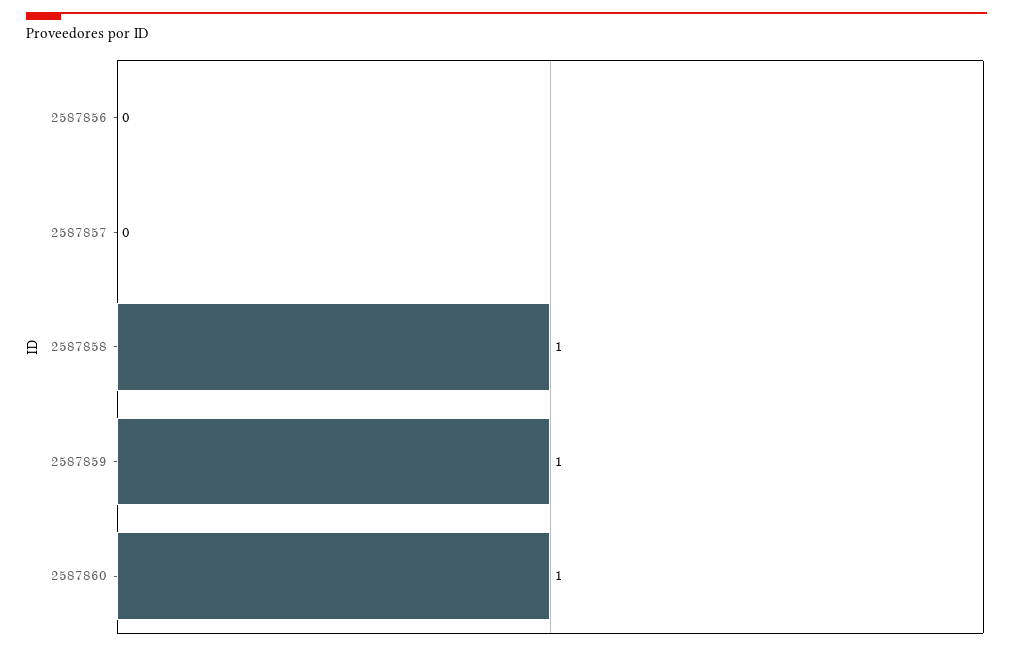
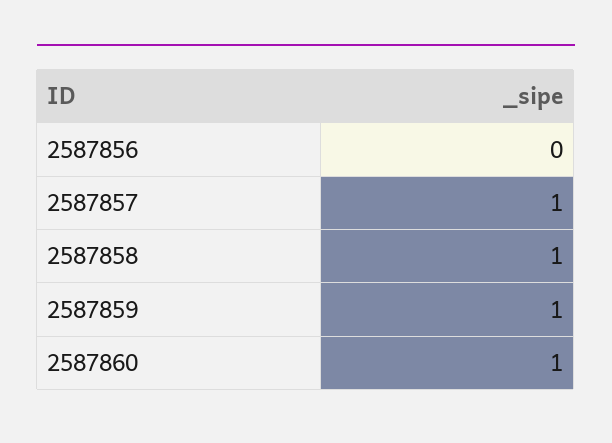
2587857: 0 -> 1

